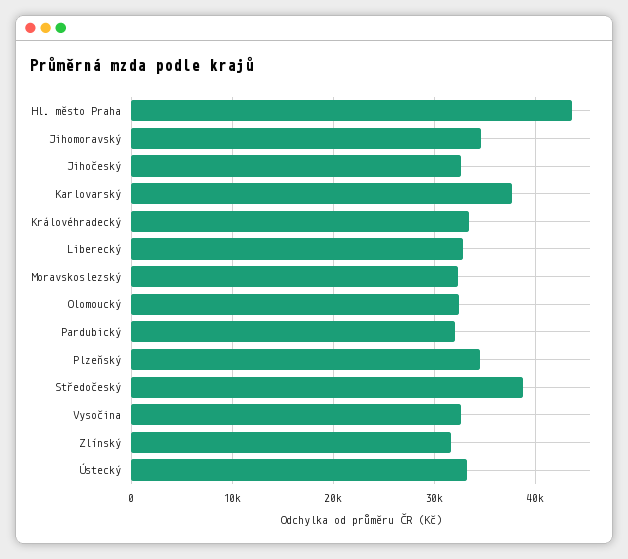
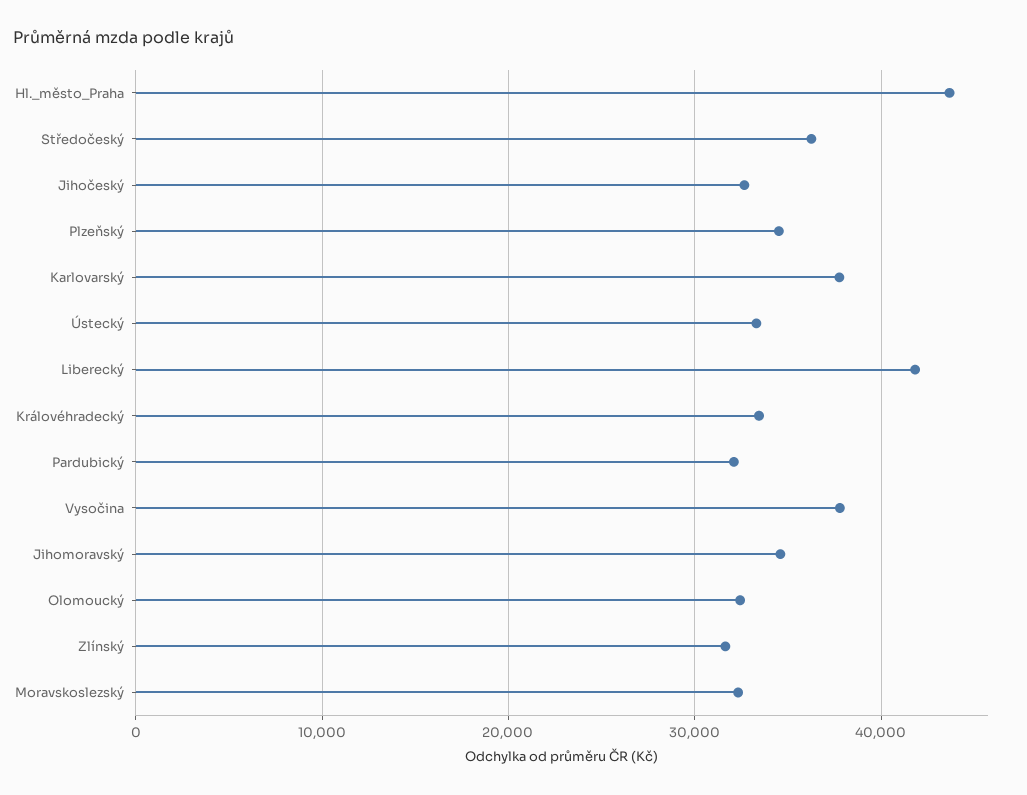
Liberecký: 33000 -> 42000
Středočeský: 39000 -> 36000
Vysočina: 33000 -> 38000

